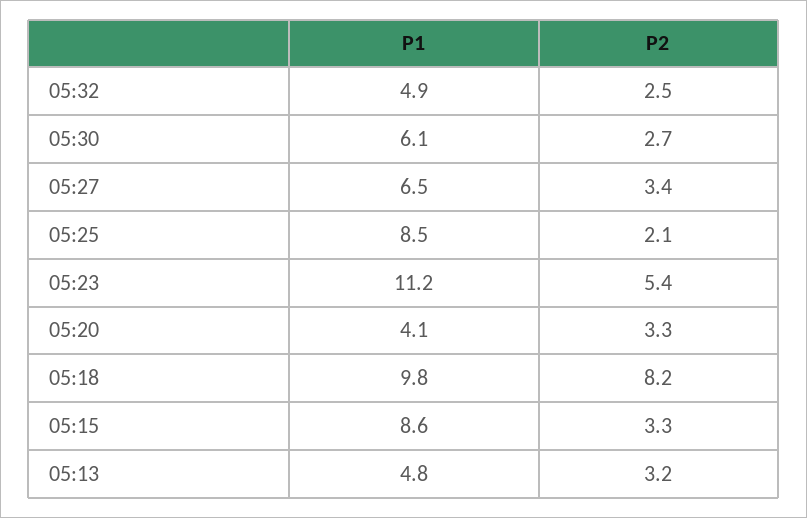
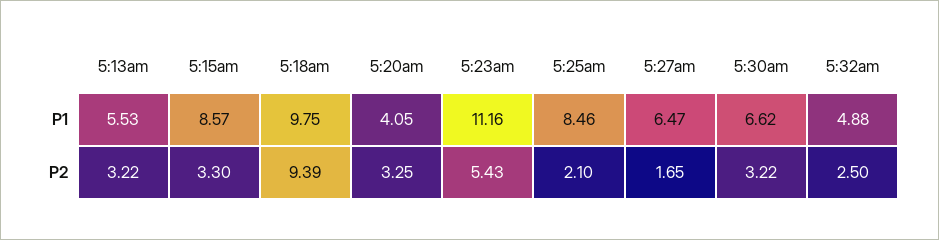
P1, 05:30: 6.1 -> 6.62
P2, 05:30: 2.7 -> 3.22
P2, 05:27: 3.4 -> 1.65
P2, 05:18: 8.2 -> 9.39
P1, 05:13: 4.8 -> 5.53

